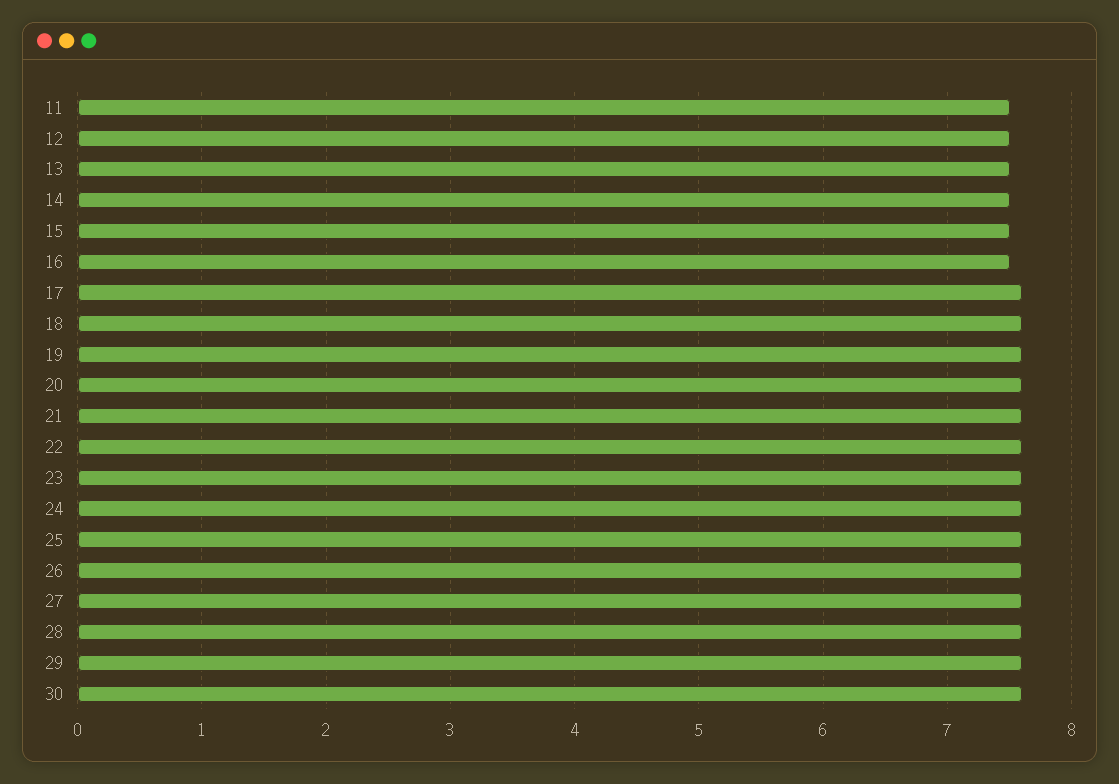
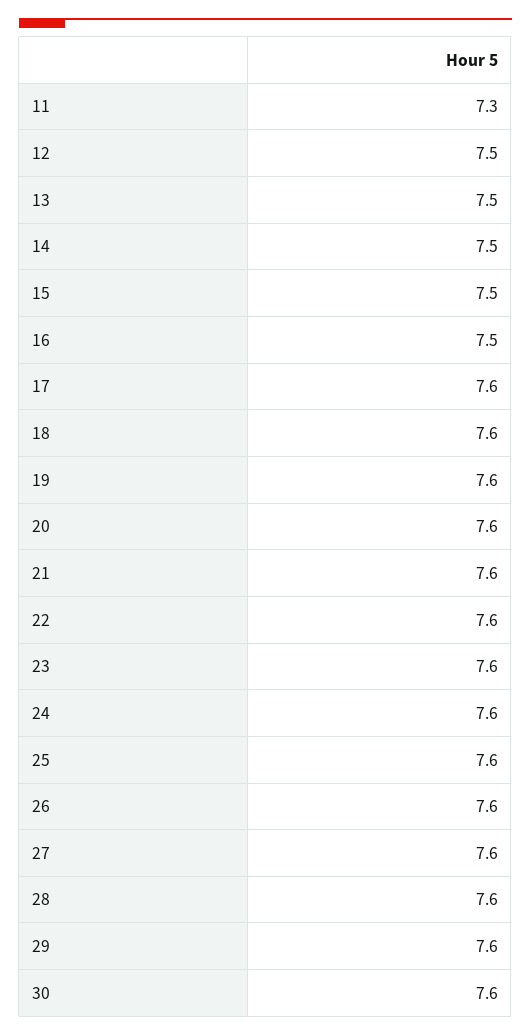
11: 7.5 -> 7.3

